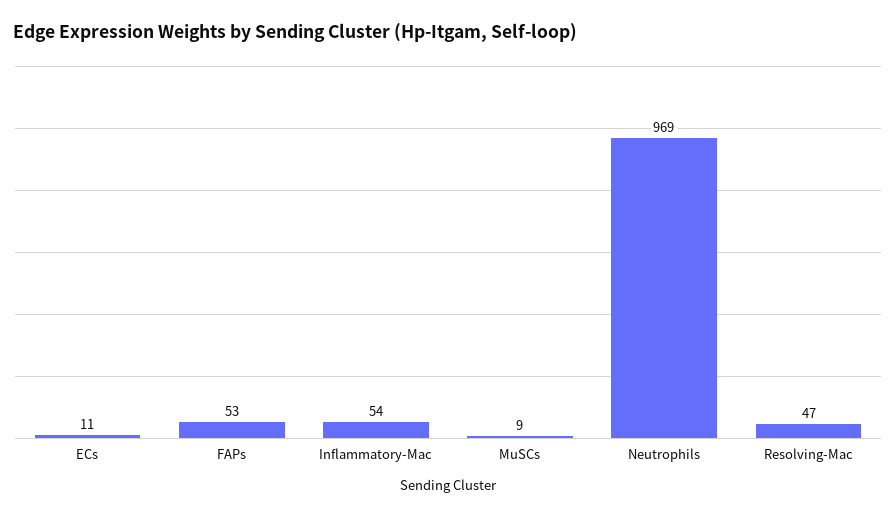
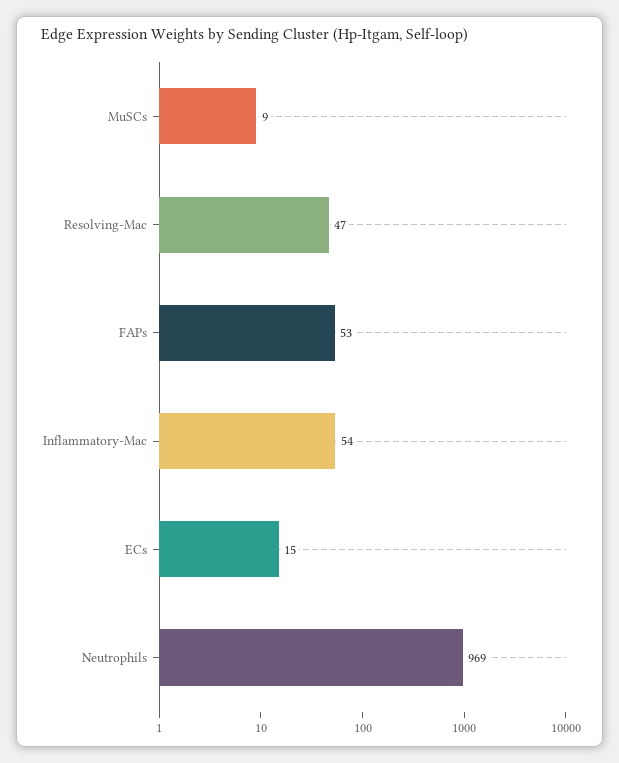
ECs: 11 -> 15

